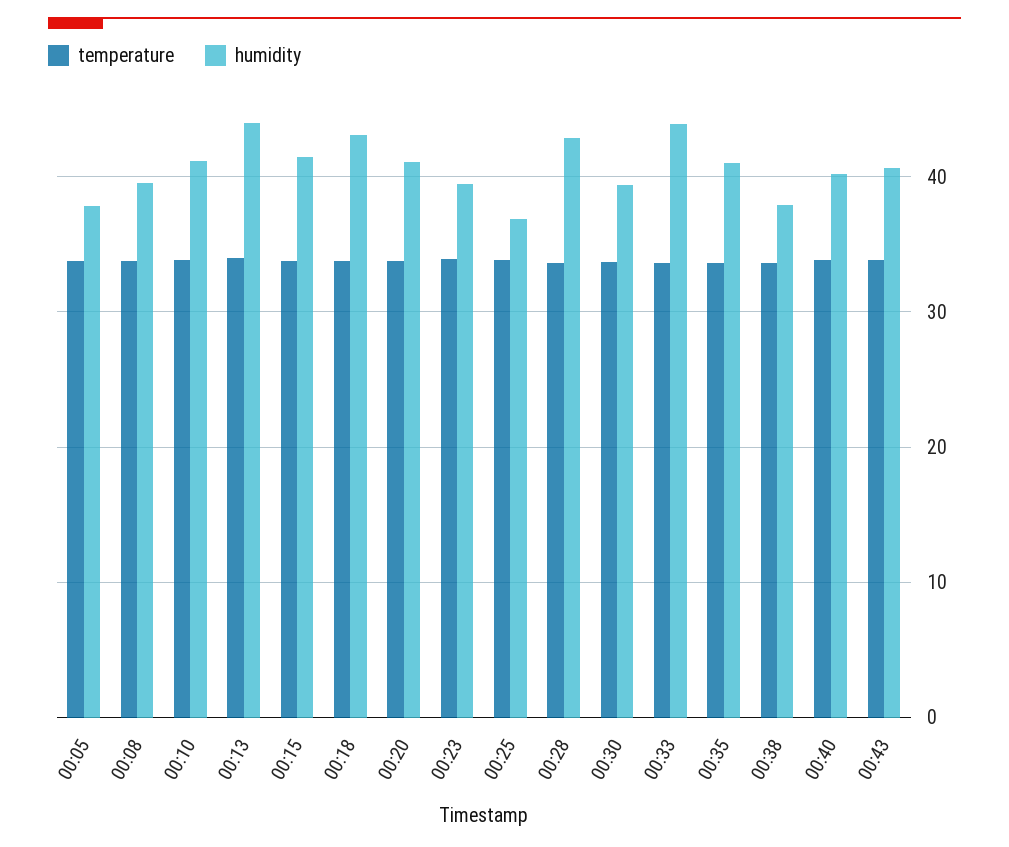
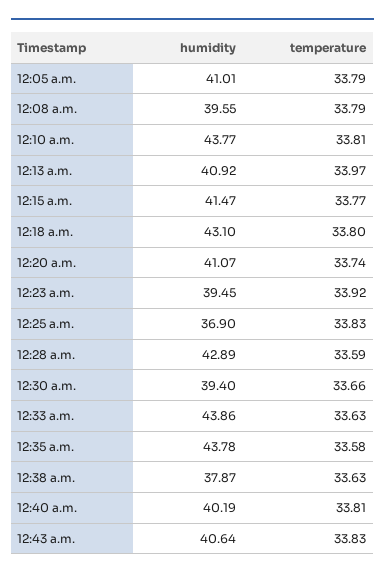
humidity, 00:05: 38 -> 41.01
humidity, 00:10: 41 -> 43.77
humidity, 00:13: 44 -> 40.92
humidity, 00:35: 41 -> 43.78

